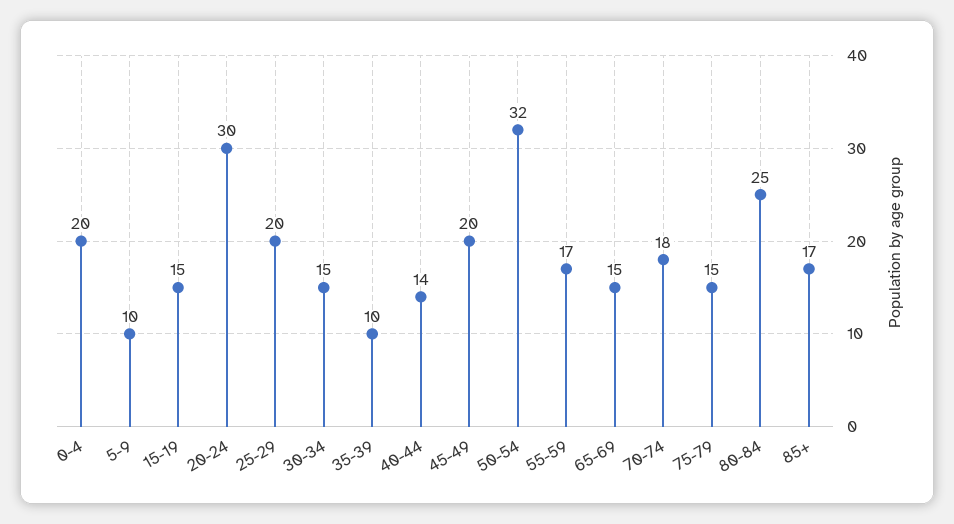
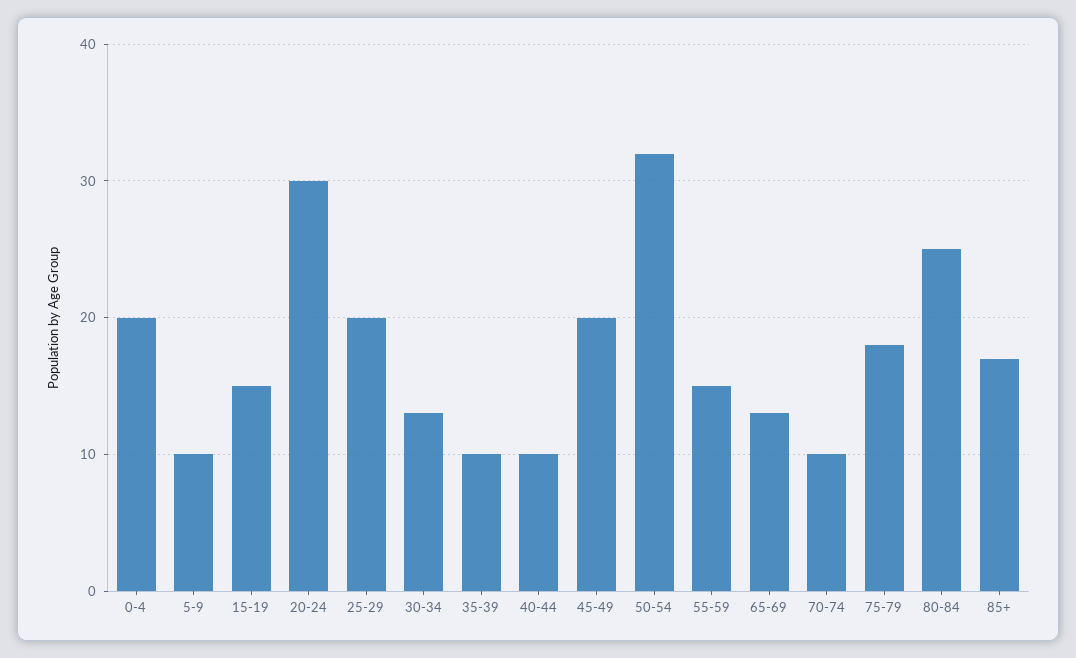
30-34: 15 -> 13
40-44: 14 -> 10
55-59: 17 -> 15
65-69: 15 -> 13
70-74: 18 -> 10
75-79: 15 -> 18

